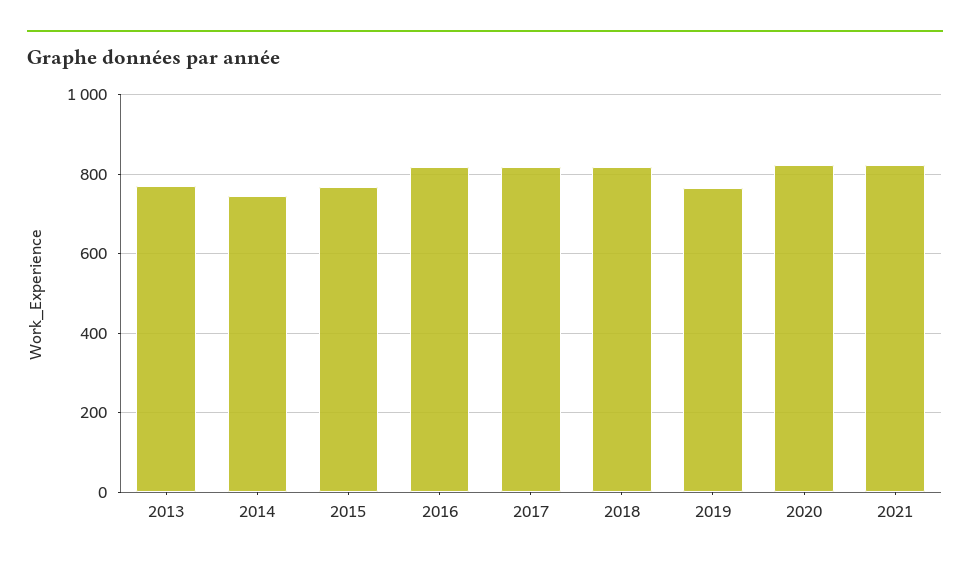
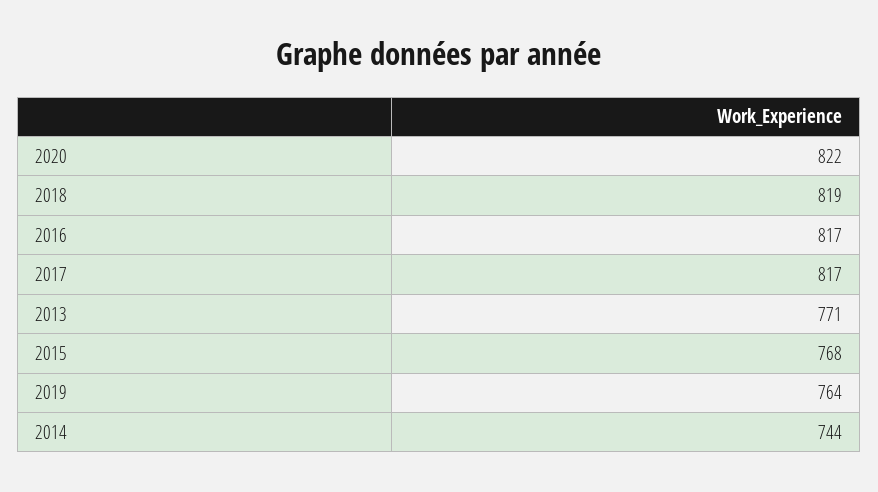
2021: 820 -> none

